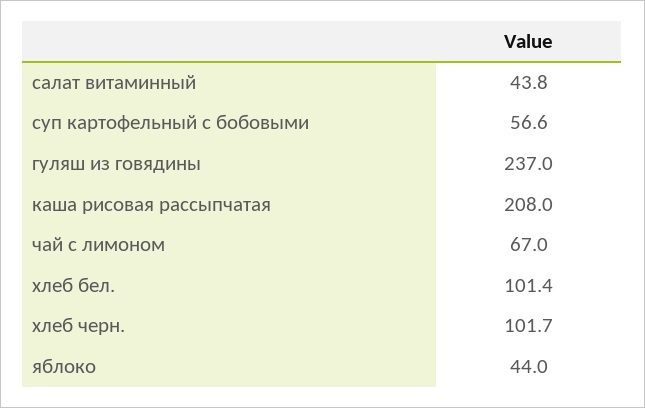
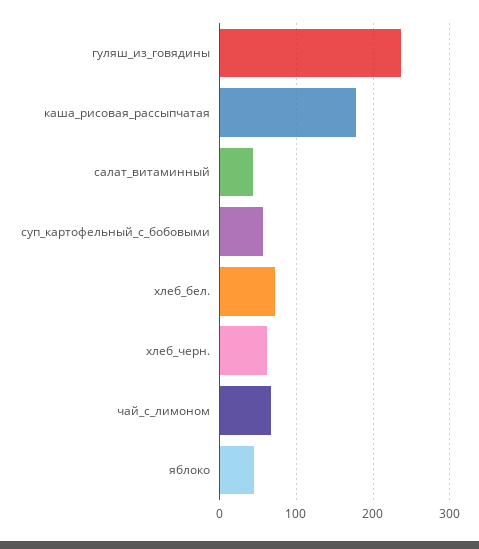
каша рисовая рассыпчатая: 208 -> 180
хлеб бел.: 101.4 -> 70
хлеб черн.: 101.7 -> 60

